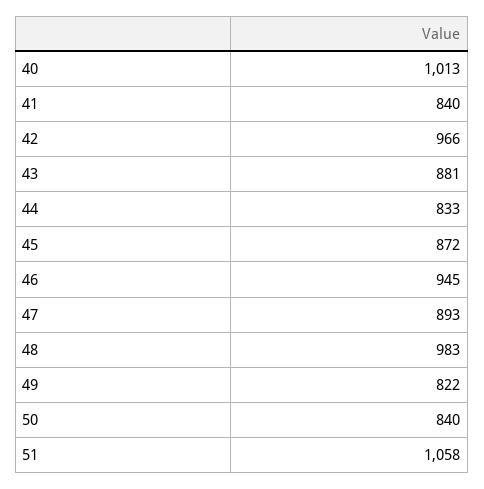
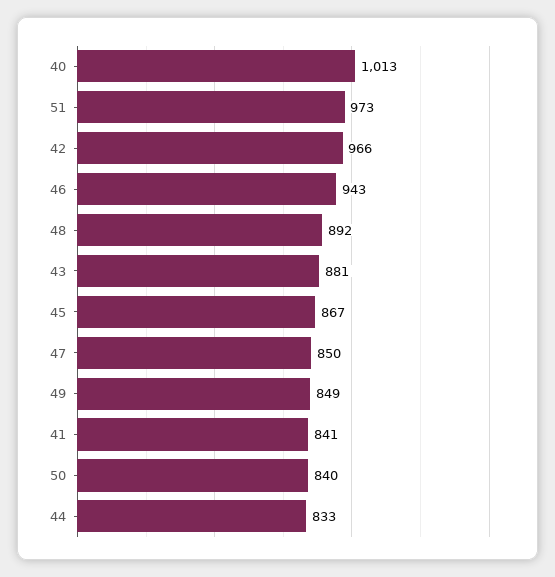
41: 840 -> 841
45: 872 -> 867
46: 945 -> 943
47: 893 -> 850
48: 983 -> 892
49: 822 -> 849
51: 1058 -> 973

